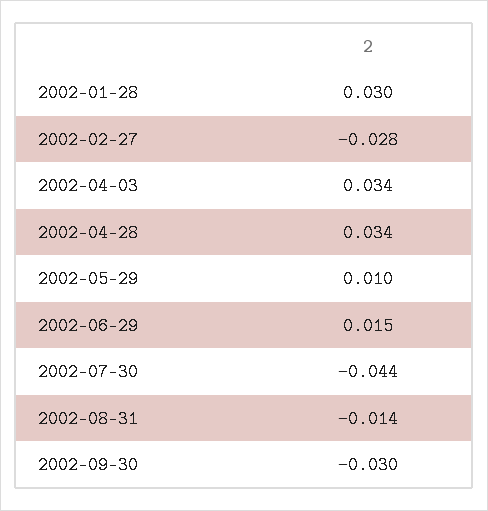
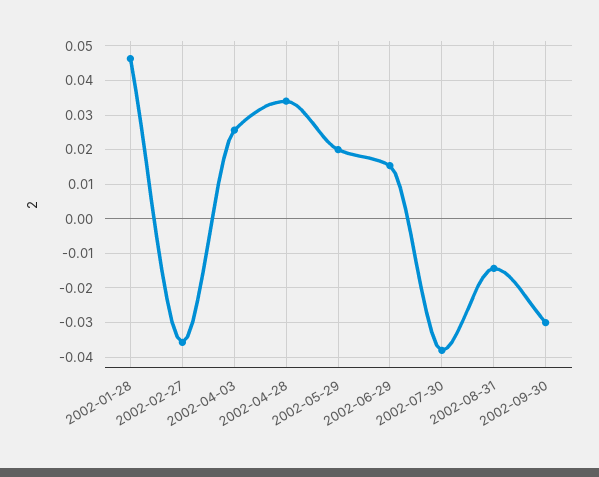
2002-01-28: 0.03 -> 0.046
2002-02-27: -0.028 -> -0.036
2002-04-03: 0.034 -> 0.026
2002-05-29: 0.01 -> 0.02
2002-07-30: -0.044 -> -0.038

